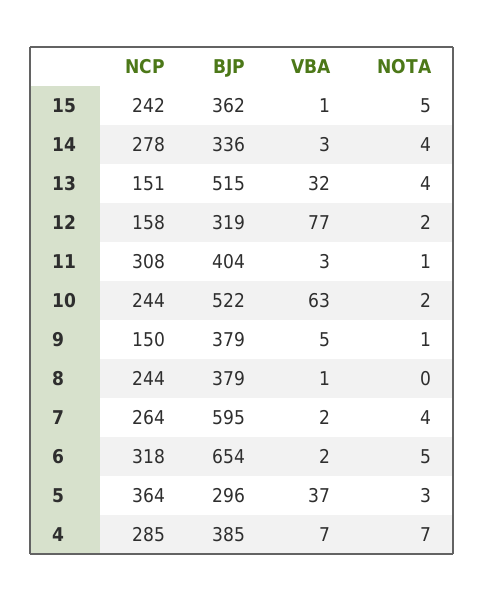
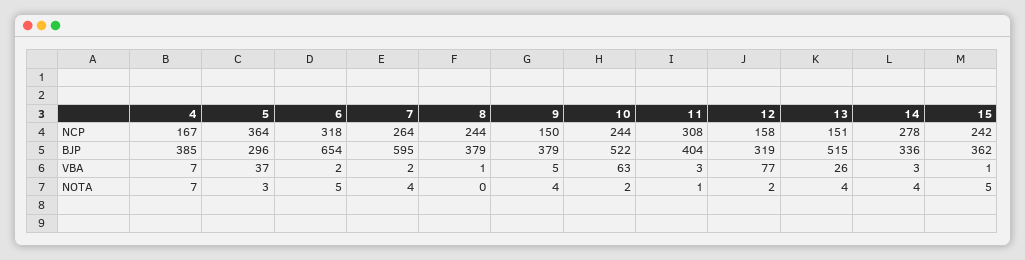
VBA, 13: 32 -> 26
NOTA, 9: 1 -> 4
NCP, 4: 285 -> 167

